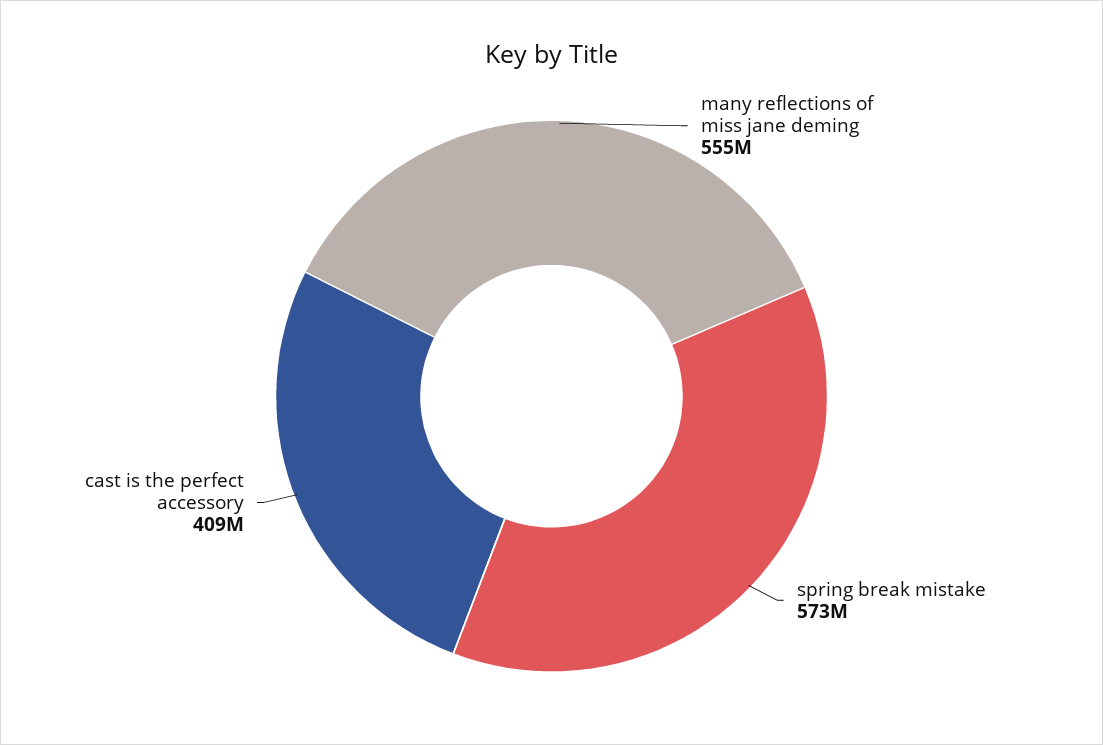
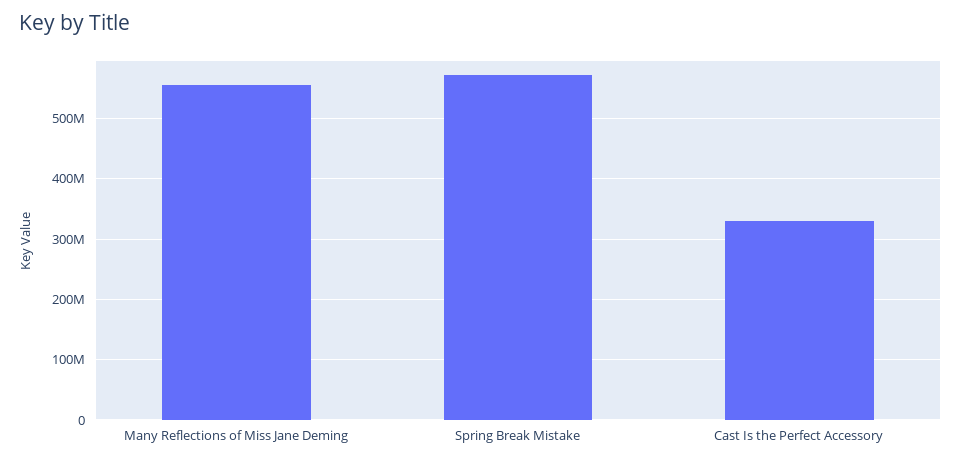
cast is the perfect accessory: 409000000 -> 330000000

